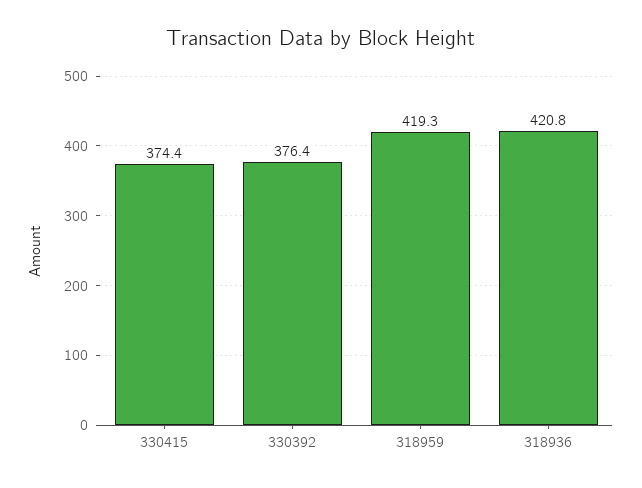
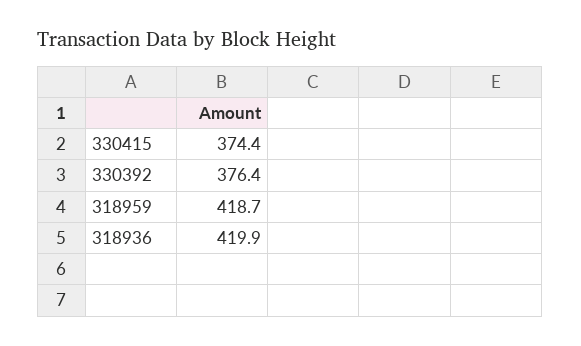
318959: 419.3 -> 418.7
318936: 420.8 -> 419.9

